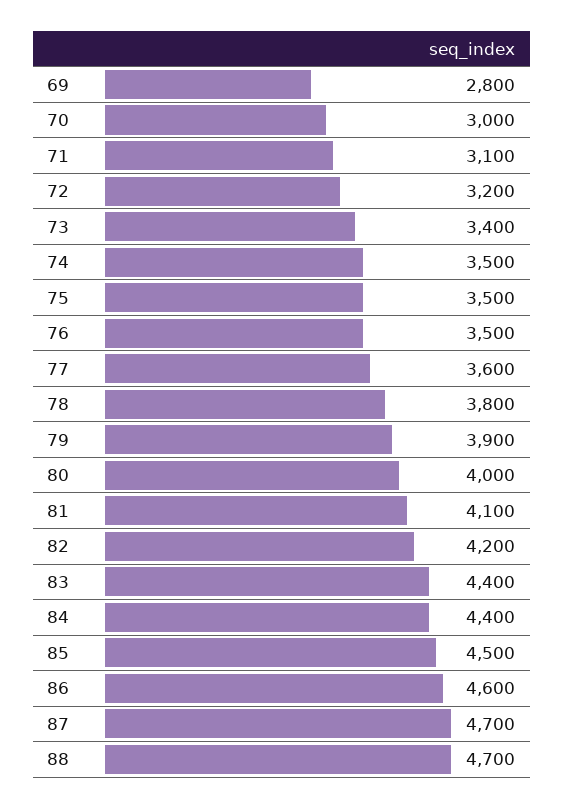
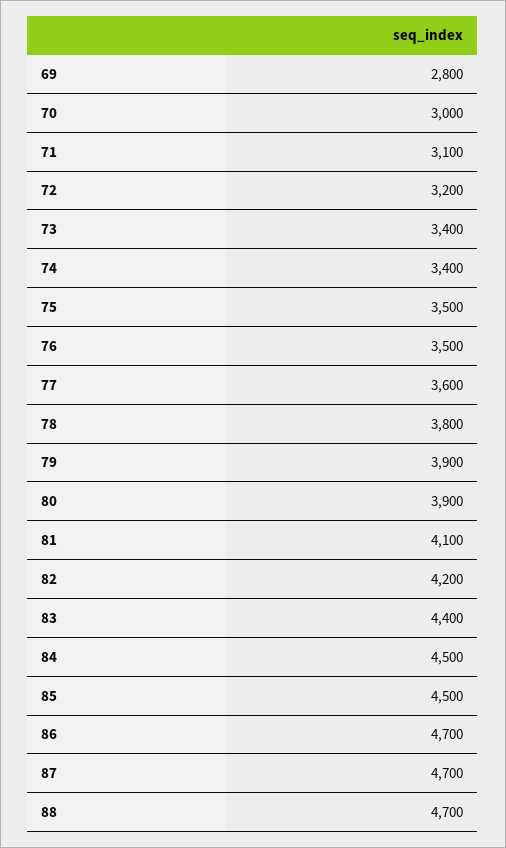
74: 3500 -> 3400
80: 4000 -> 3900
84: 4400 -> 4500
86: 4600 -> 4700

